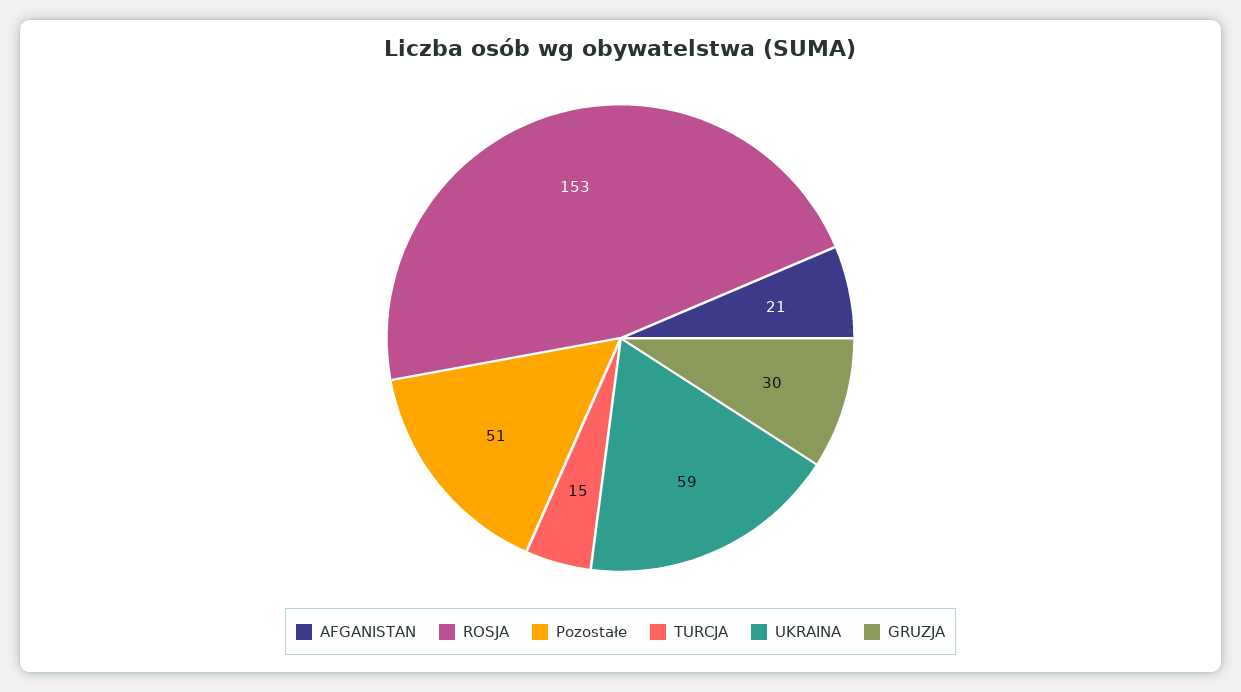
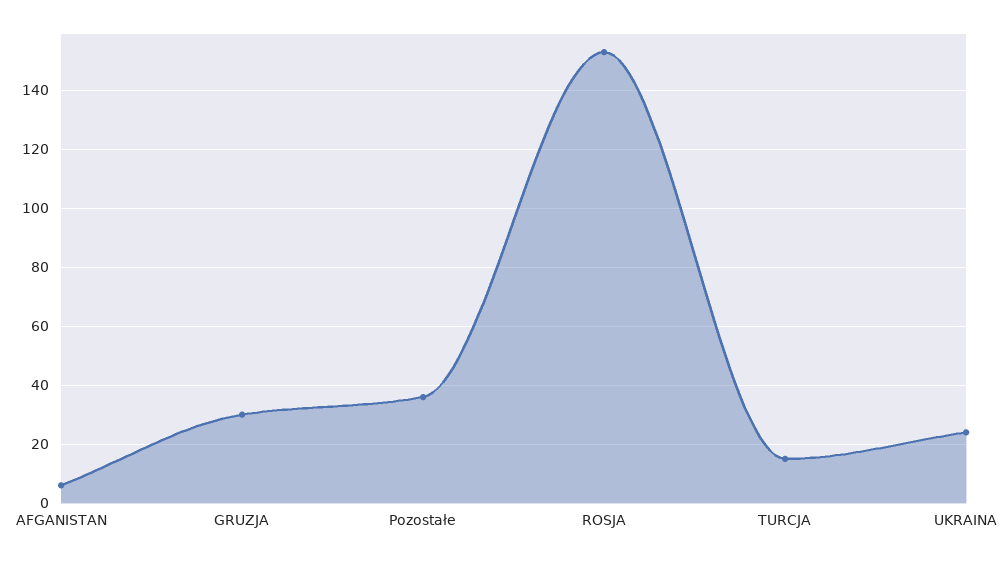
AFGANISTAN: 21 -> 5
Pozostałe: 51 -> 35
UKRAINA: 59 -> 25

